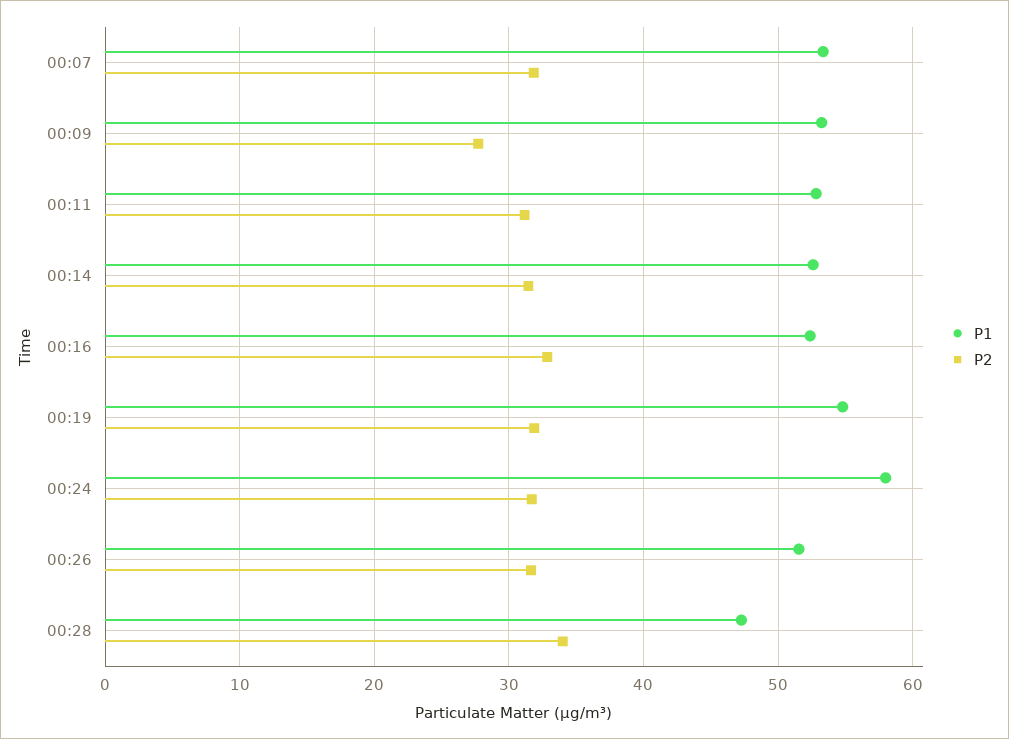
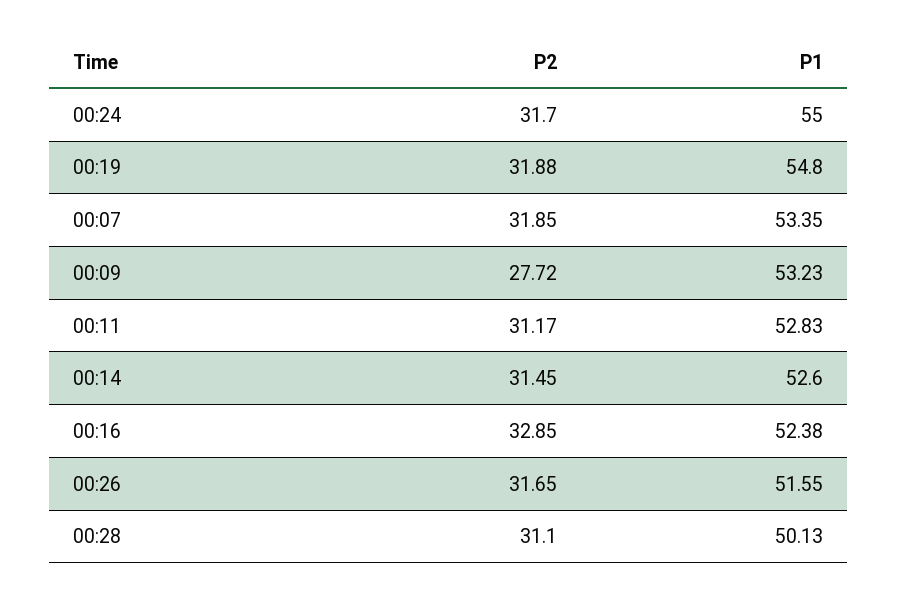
P1, 00:24: 58 -> 55
P1, 00:28: 47 -> 50.13
P2, 00:28: 34 -> 31.1

